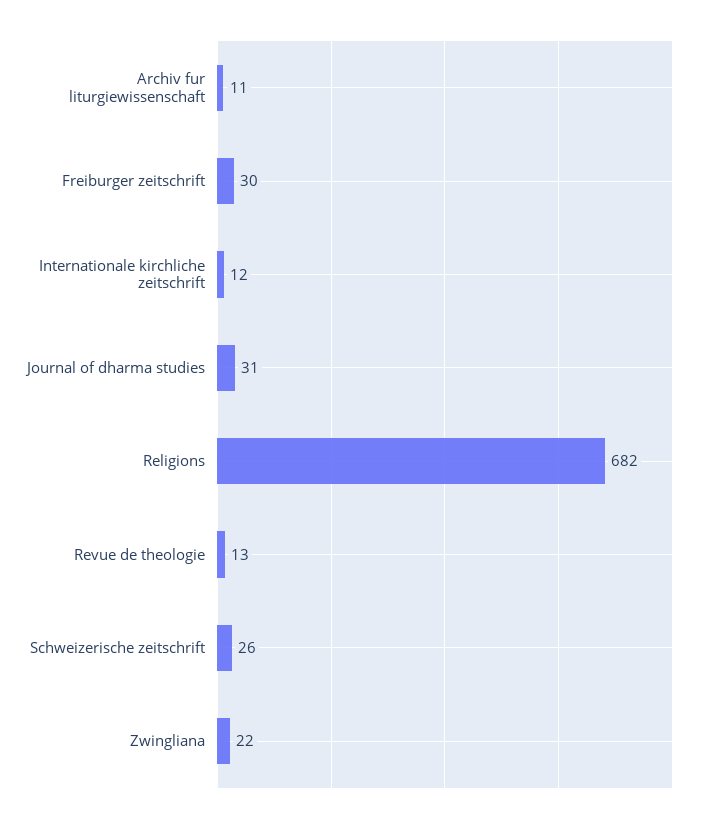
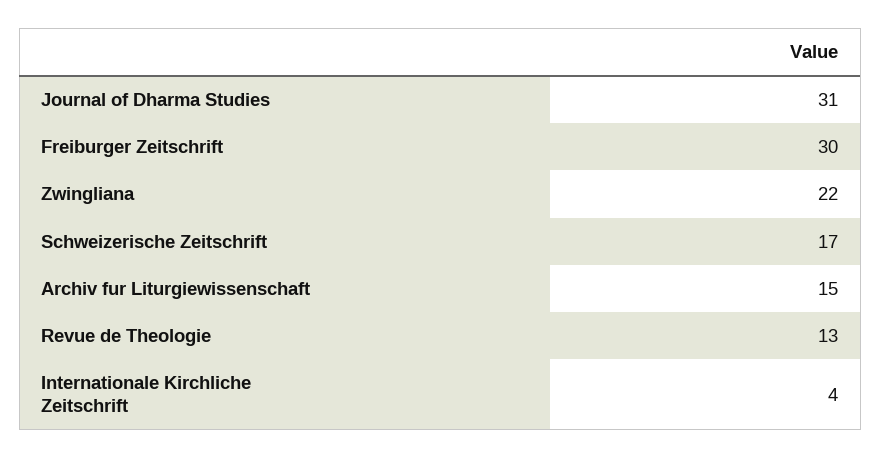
Archiv fur liturgiewissenschaft: 11 -> 15
Internationale kirchliche zeitschrift: 12 -> 4
Religions: 682 -> none
Schweizerische zeitschrift: 26 -> 17

